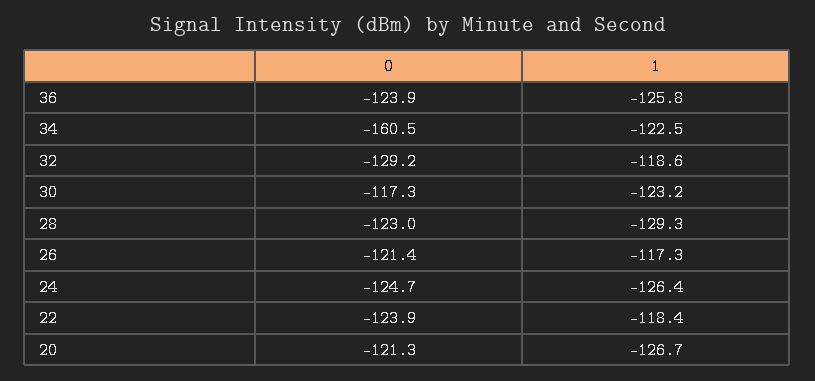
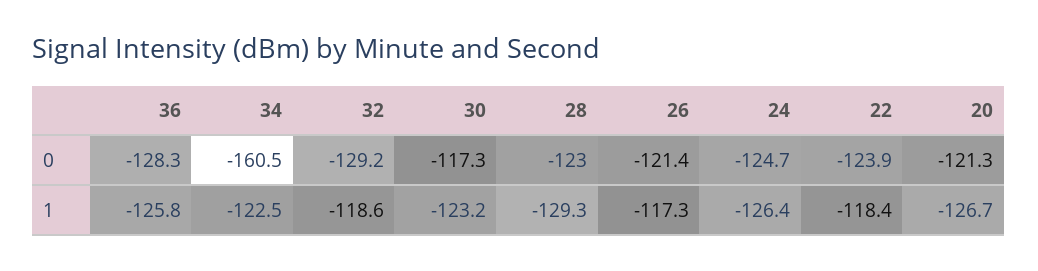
0, 36: -123.9 -> -128.3

